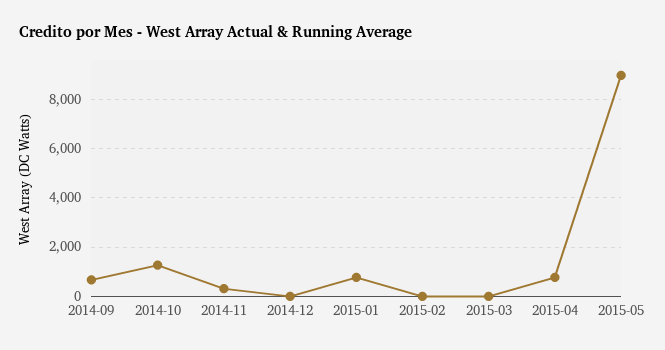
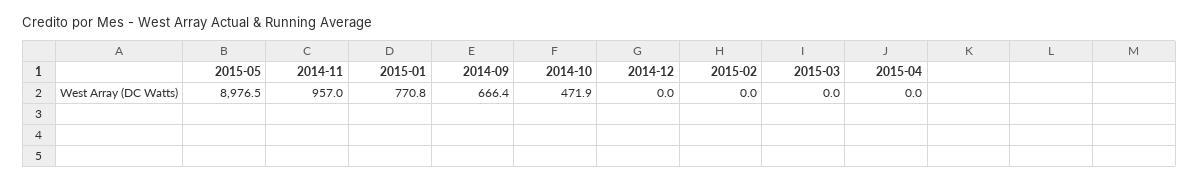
2014-10: 1250 -> 471.9
2014-11: 250 -> 957
2015-04: 750 -> 0

